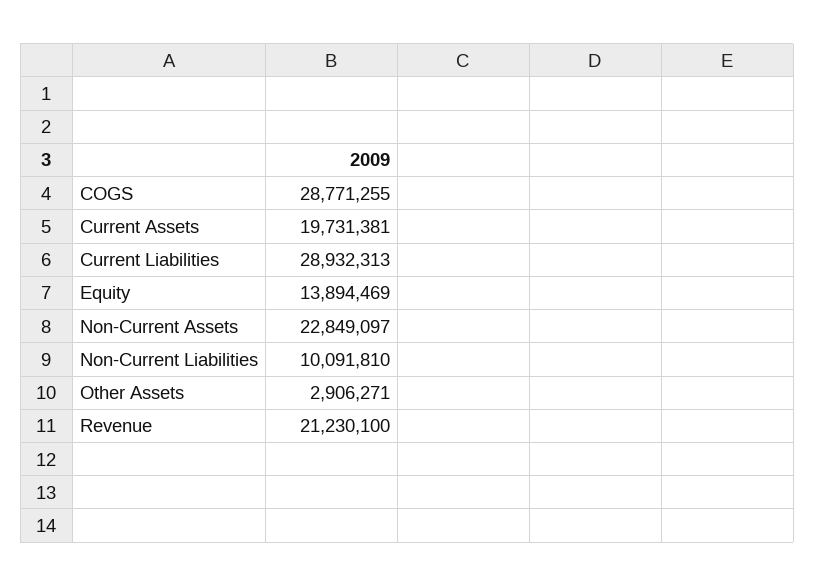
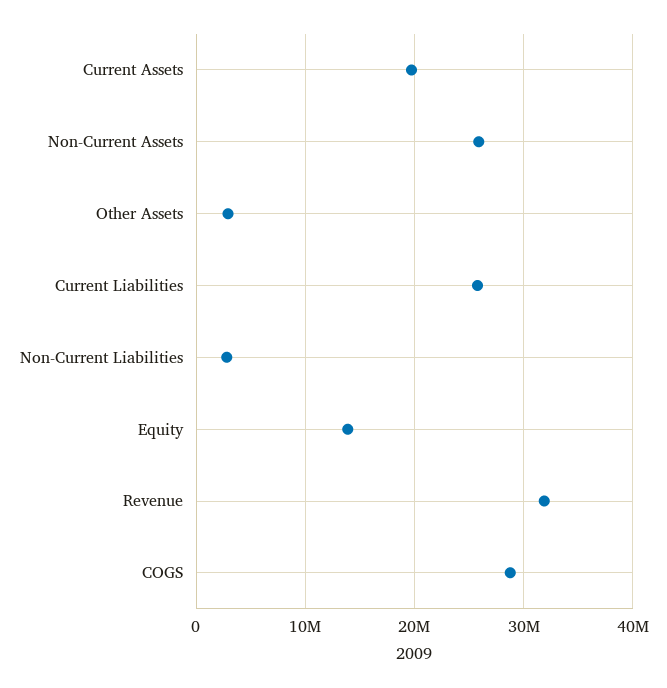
Current Liabilities: 28932313 -> 26000000
Non-Current Assets: 22849097 -> 26000000
Non-Current Liabilities: 10091810 -> 3000000
Revenue: 21230100 -> 32000000

